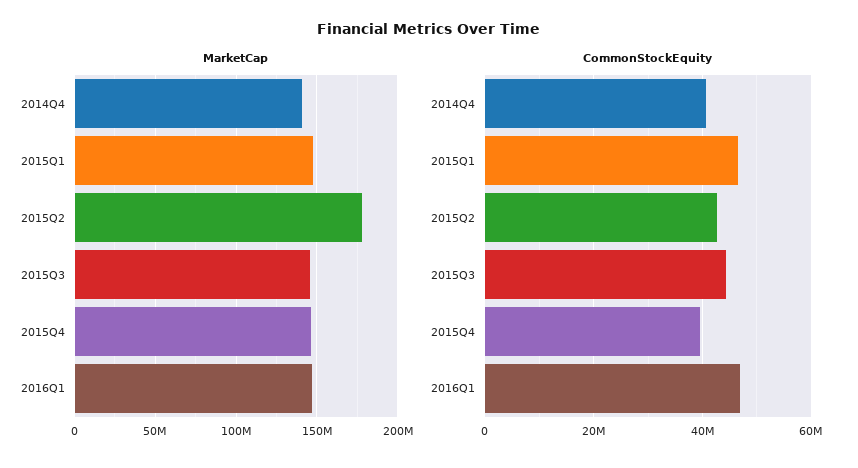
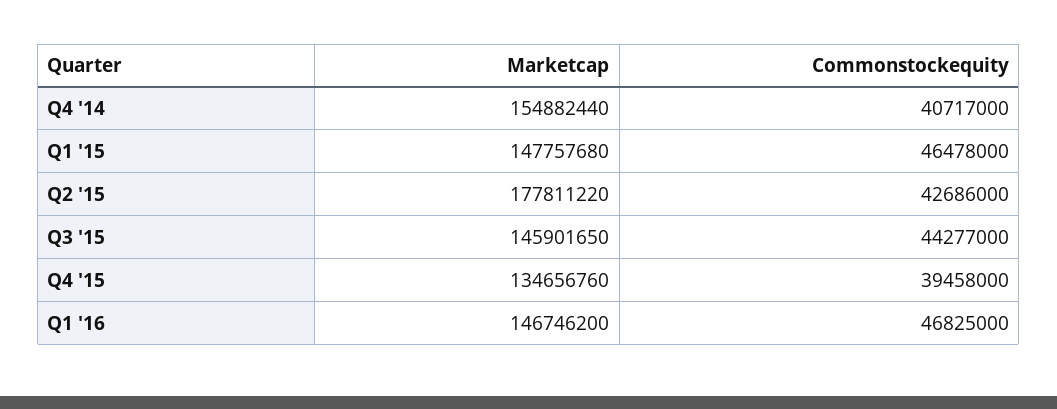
MarketCap, 2014Q4: 140000000 -> 154882440
MarketCap, 2015Q4: 145000000 -> 134656760

